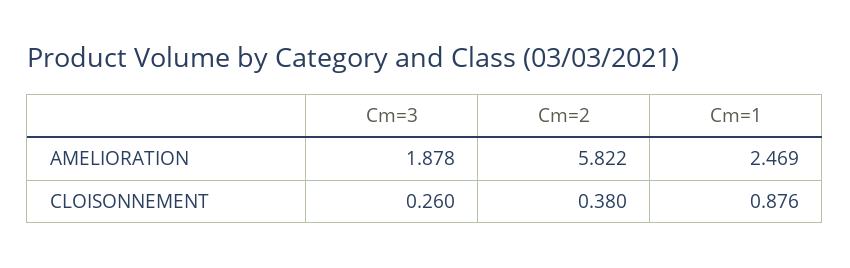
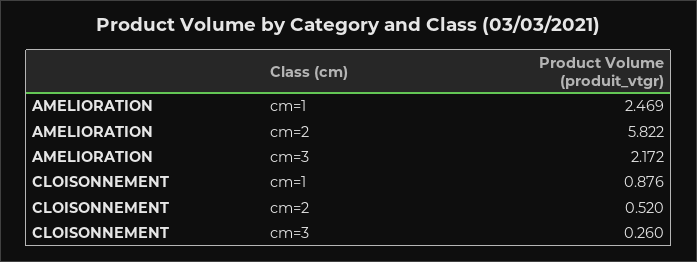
Cm=3, AMELIORATION: 1.878 -> 2.172
Cm=2, CLOISONNEMENT: 0.38 -> 0.52

